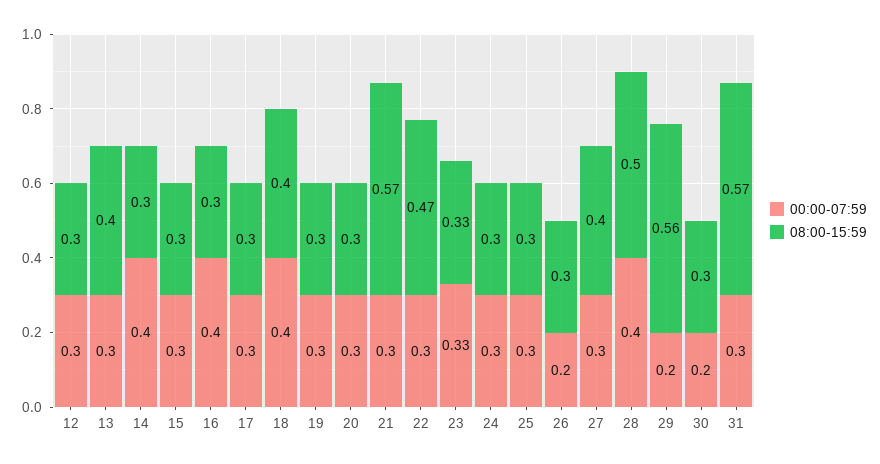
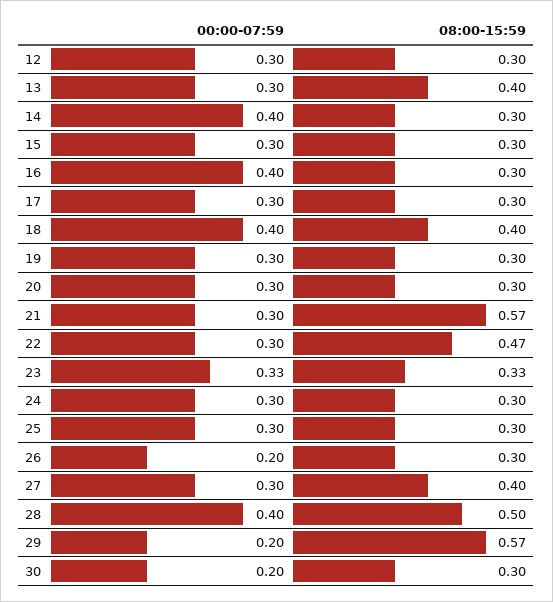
08:00-15:59, 29: 0.56 -> 0.57
00:00-07:59, 31: 0.3 -> none
08:00-15:59, 31: 0.57 -> none

